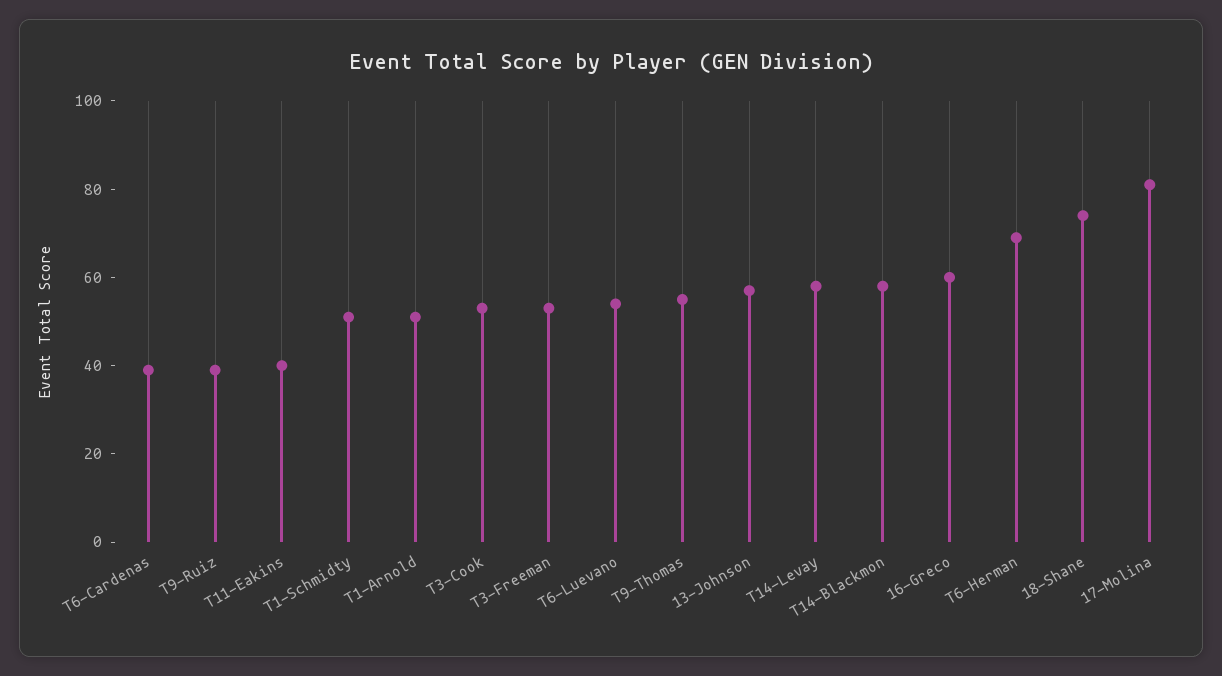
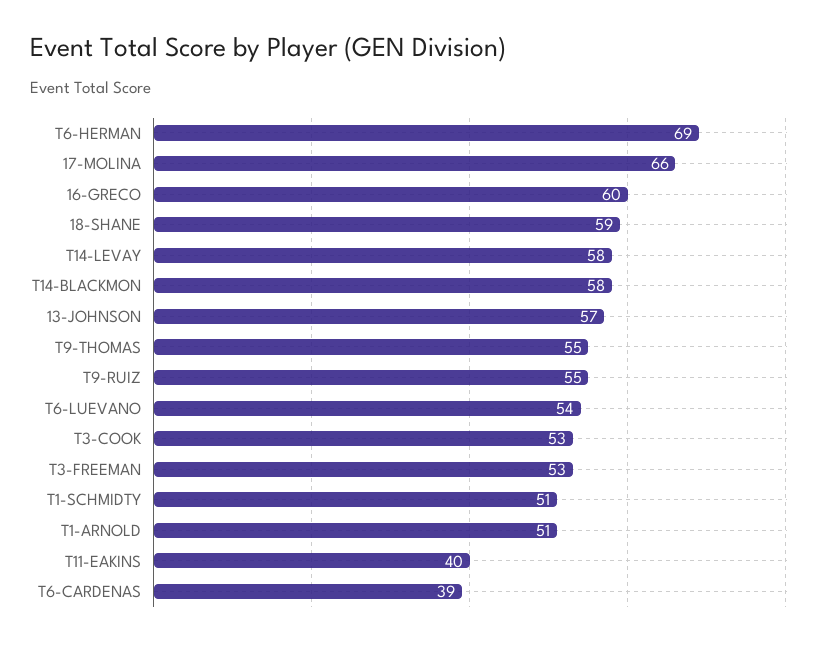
T9-Ruiz: 40 -> 55
18-Shane: 75 -> 59
17-Molina: 80 -> 66

